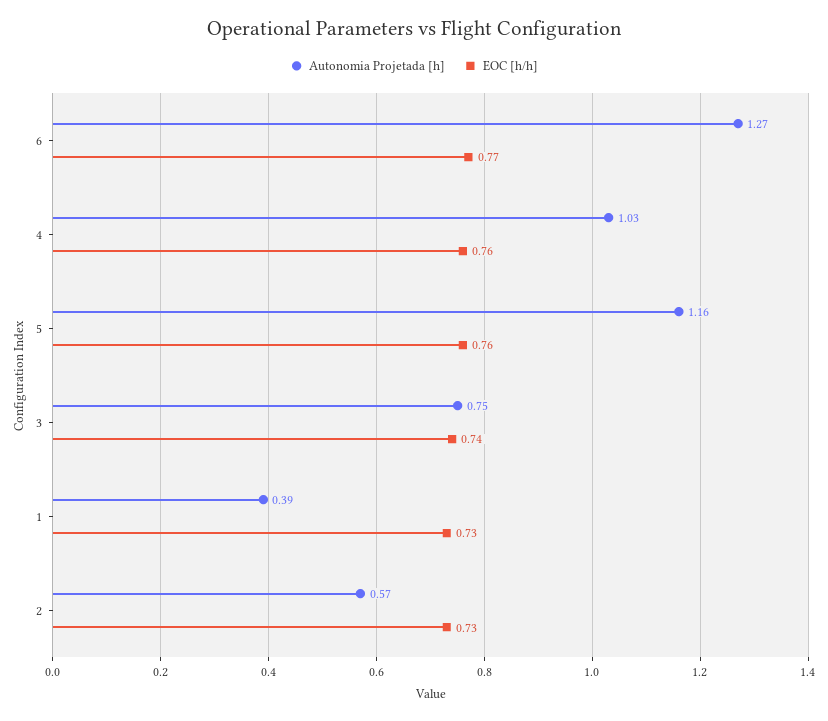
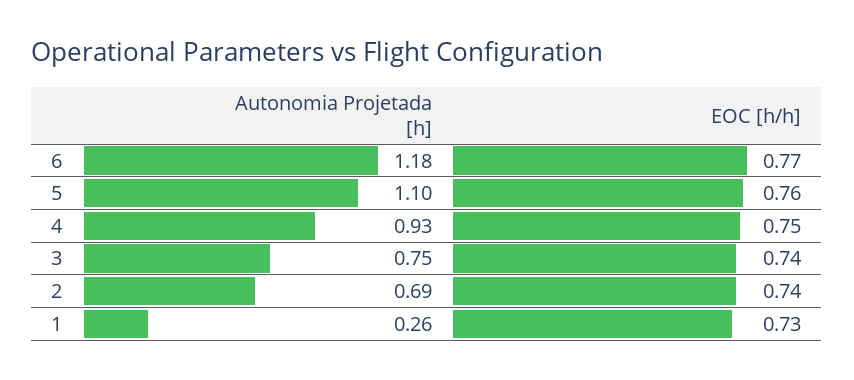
Autonomia Projetada [h], 6: 1.27 -> 1.18
Autonomia Projetada [h], 4: 1.03 -> 0.93
EOC [h/h], 4: 0.76 -> 0.75
Autonomia Projetada [h], 5: 1.16 -> 1.1
Autonomia Projetada [h], 1: 0.39 -> 0.26
Autonomia Projetada [h], 2: 0.57 -> 0.69
EOC [h/h], 2: 0.73 -> 0.74

